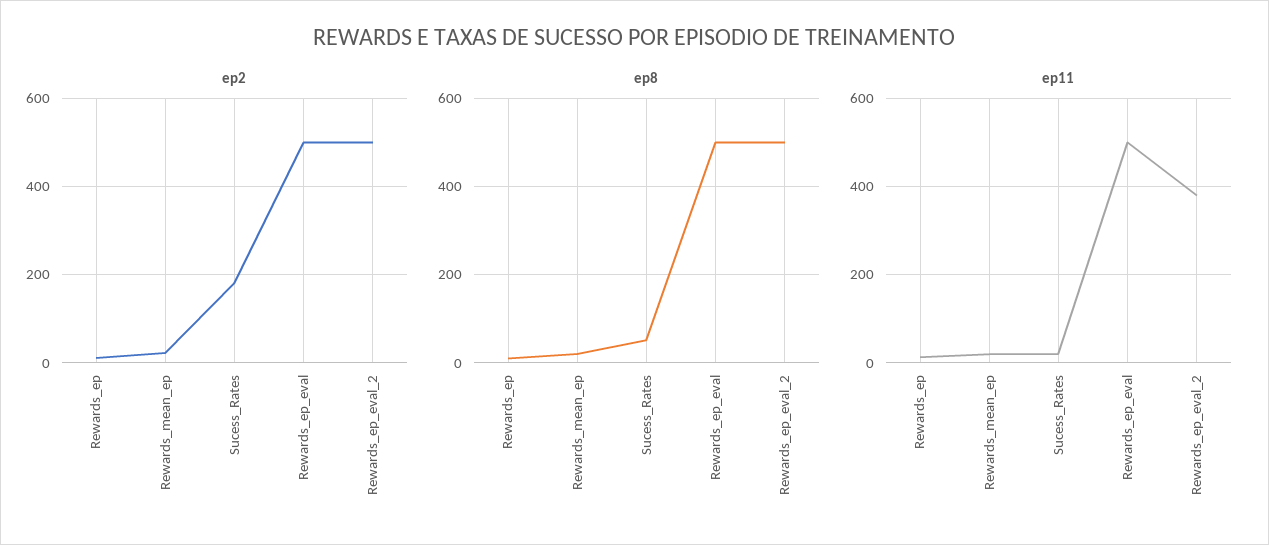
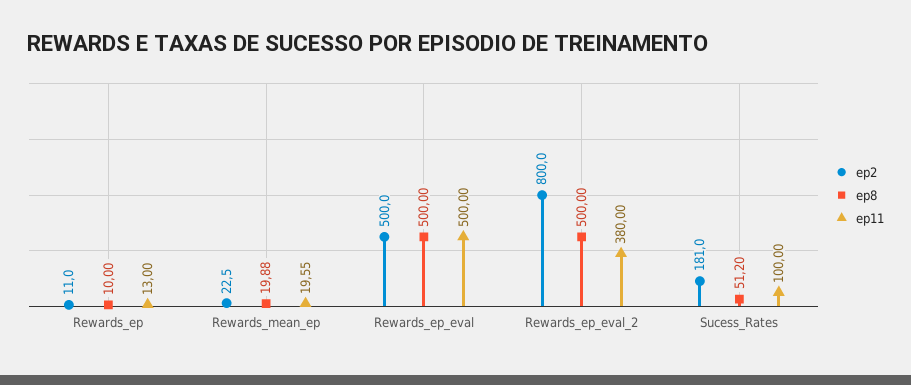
ep2, Rewards_ep_eval_2: 500 -> 800
ep11, Sucess_Rates: 20 -> 100

